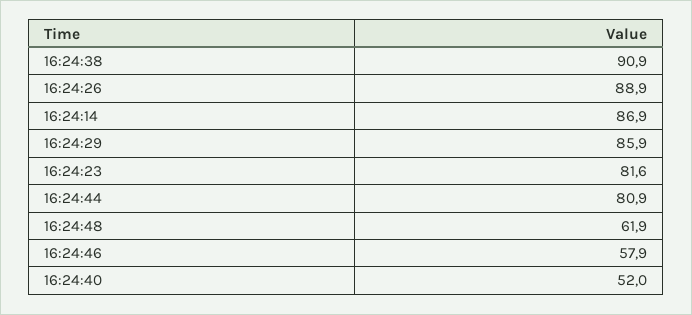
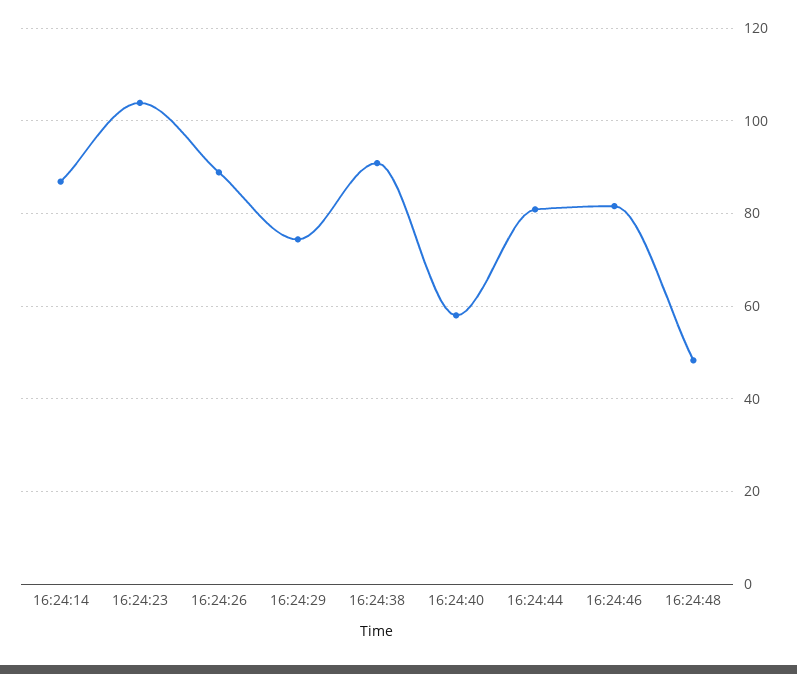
16:24:29: 85.9 -> 74
16:24:23: 81.6 -> 104
16:24:48: 61.9 -> 48
16:24:46: 57.9 -> 82
16:24:40: 52 -> 58

